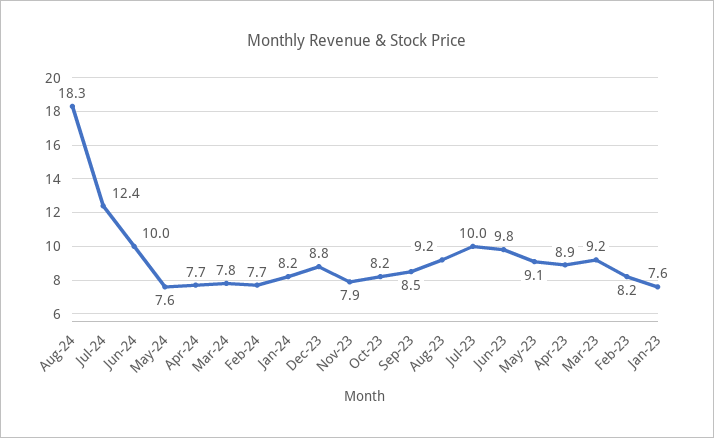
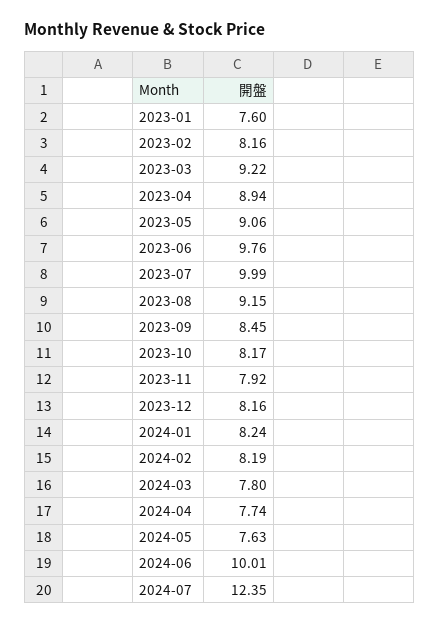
Aug-24: 18.3 -> none
Feb-24: 7.7 -> 8.19
Dec-23: 8.8 -> 8.16

